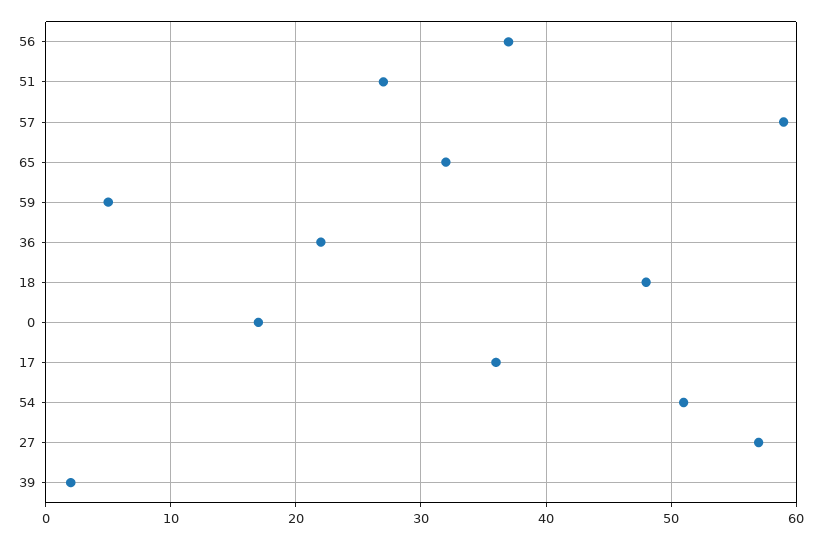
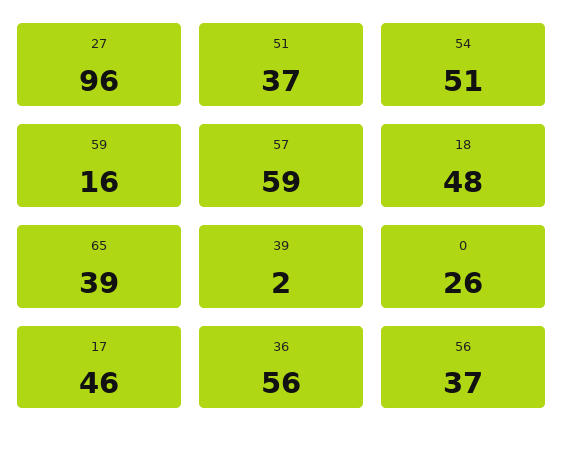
51: 27 -> 37
65: 32 -> 39
59: 5 -> 16
36: 22 -> 56
0: 17 -> 26
17: 36 -> 46
27: 57 -> 96

